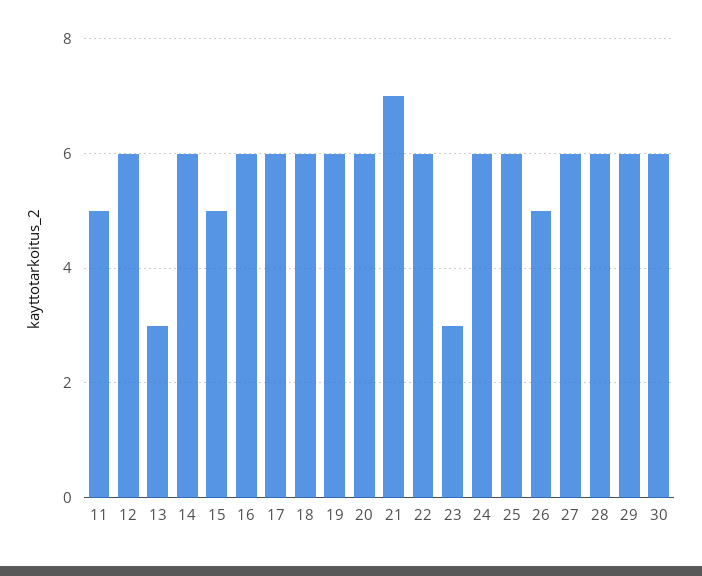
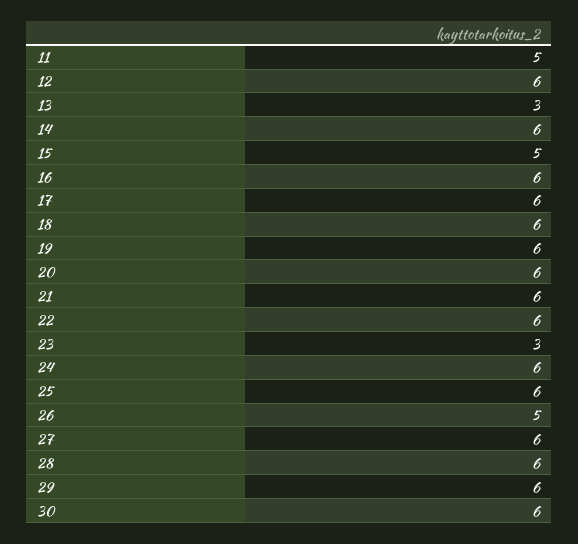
21: 7 -> 6

